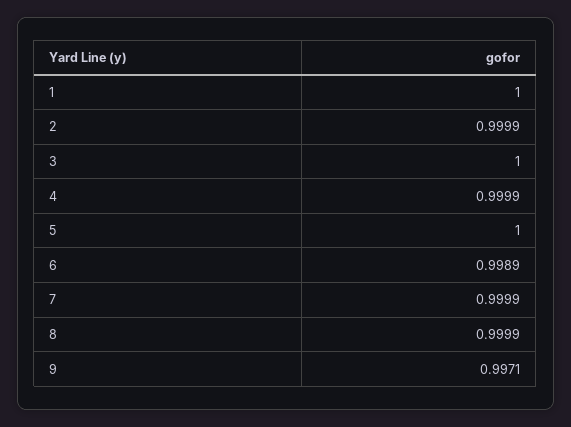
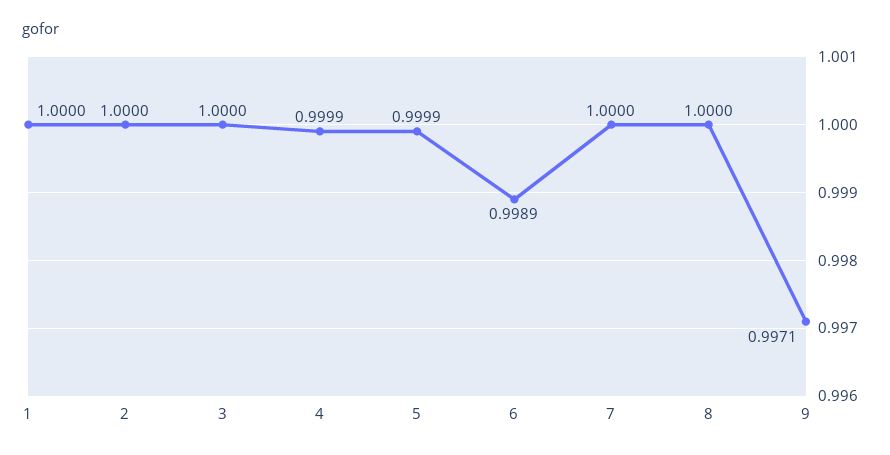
2: 0.9999 -> 1
5: 1 -> 0.9999
7: 0.9999 -> 1
8: 0.9999 -> 1

